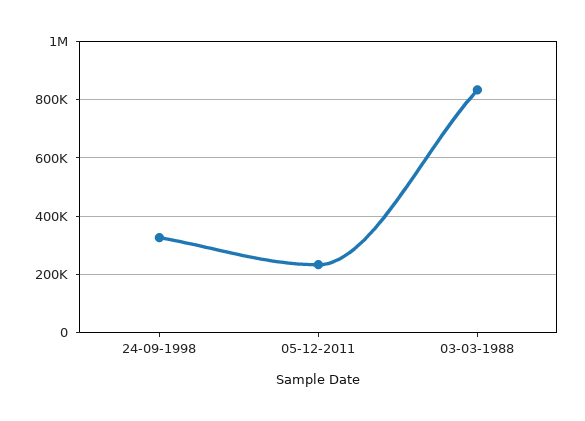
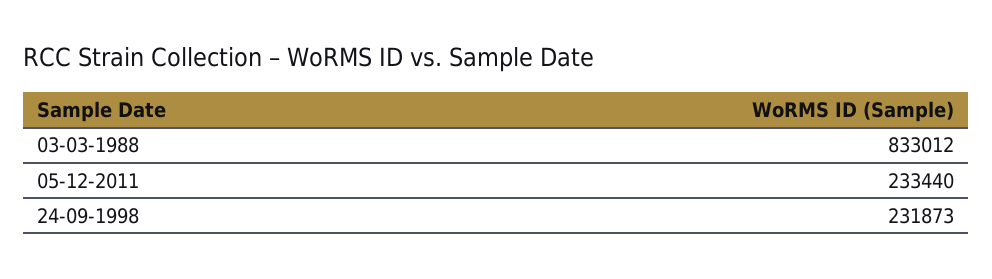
24-09-1998: 325000 -> 231873

